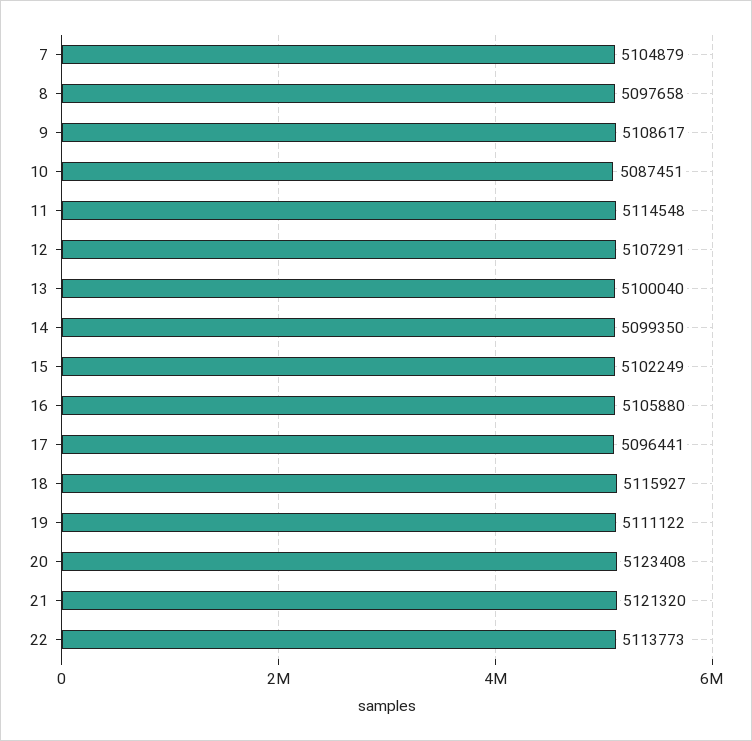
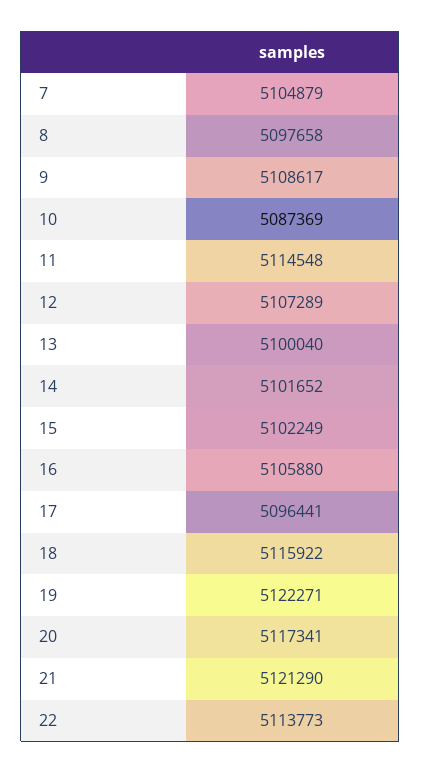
10: 5087451 -> 5087369
12: 5107291 -> 5107289
14: 5099350 -> 5101652
18: 5115927 -> 5115922
19: 5111122 -> 5122271
20: 5123408 -> 5117341
21: 5121320 -> 5121290

